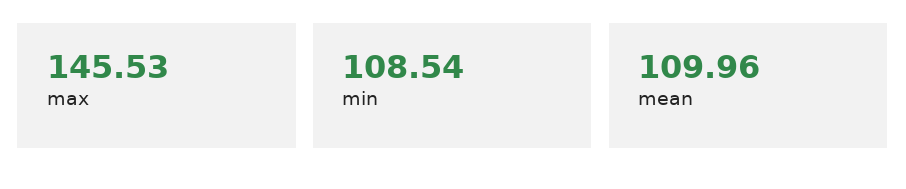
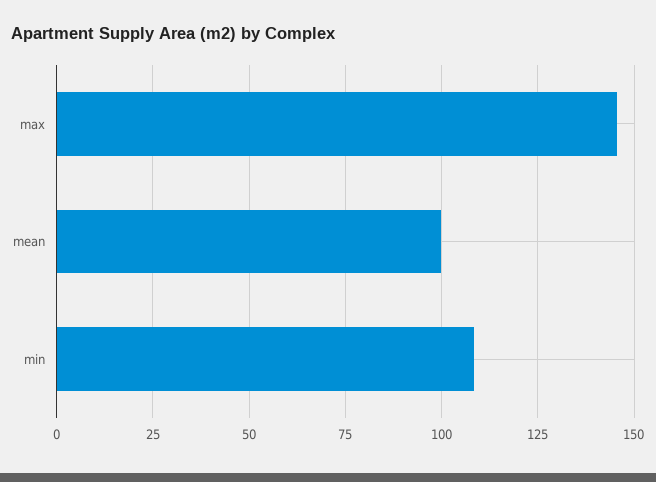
mean: 109.96 -> 100

